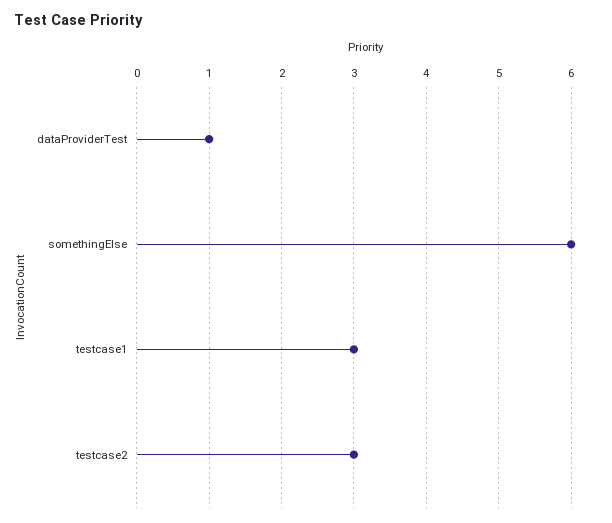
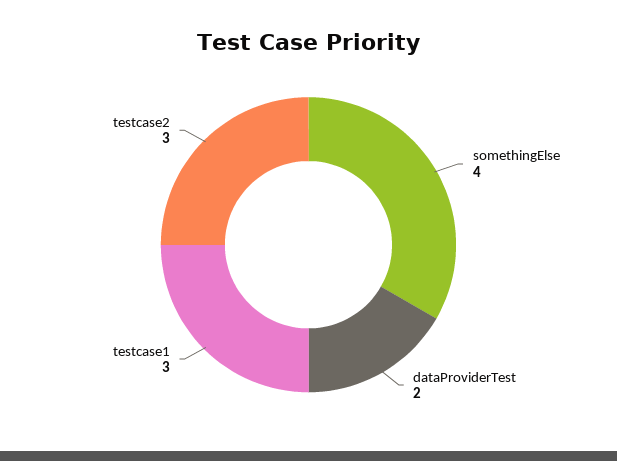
dataProviderTest: 1 -> 2
somethingElse: 6 -> 4

